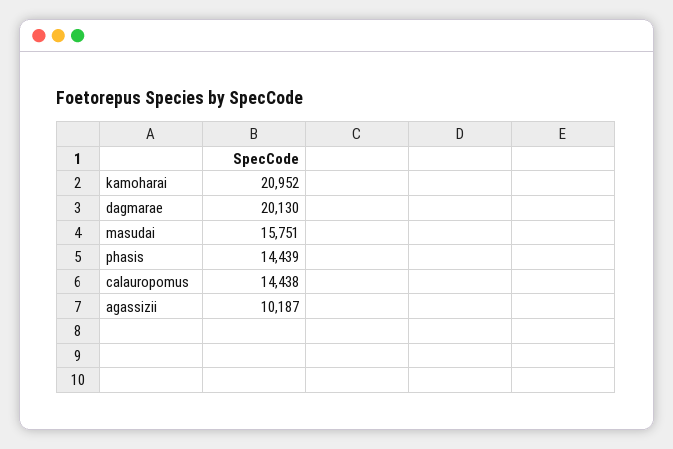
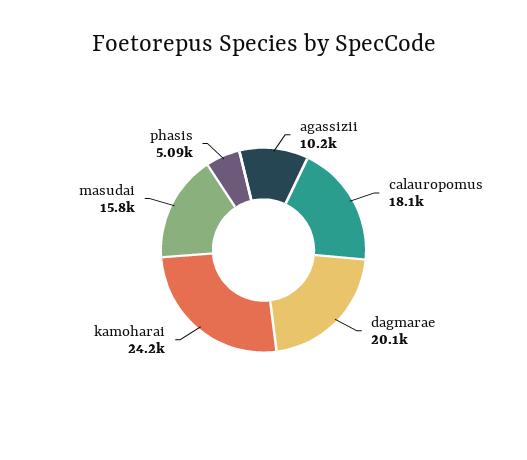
kamoharai: 20952 -> 24200
phasis: 14439 -> 5090
calauropomus: 14438 -> 18100

